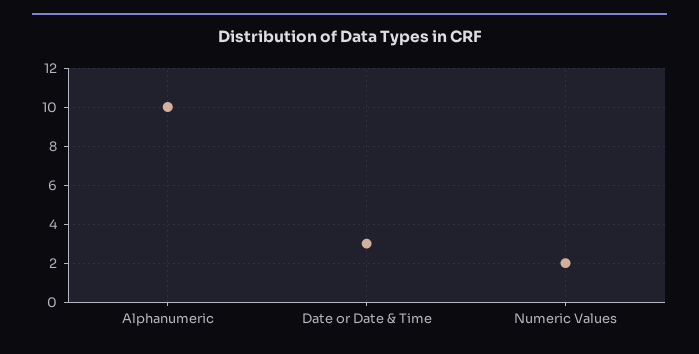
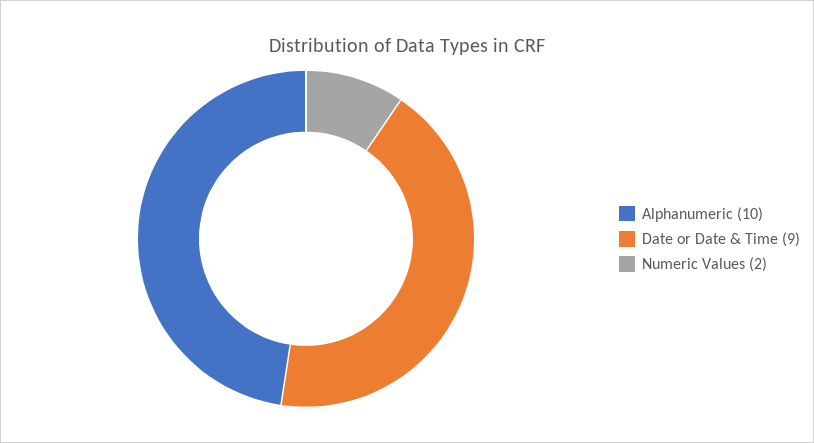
Date or Date & Time: 3 -> 9

